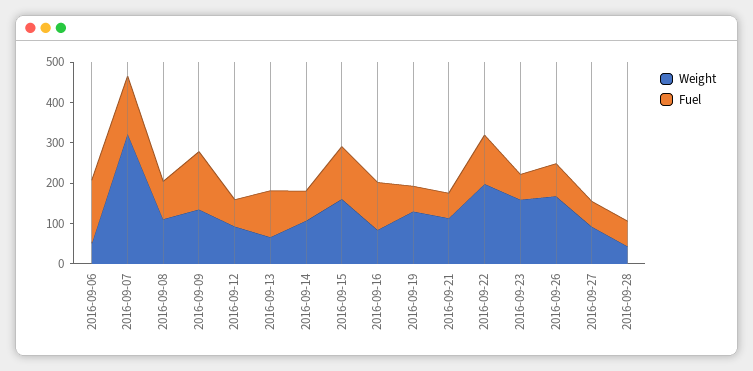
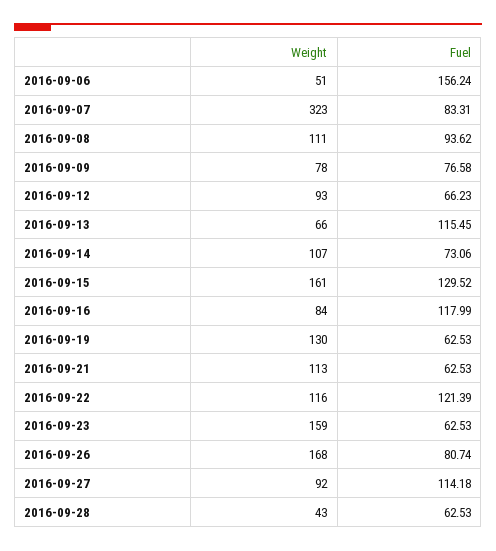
Fuel, 2016-09-07: 140 -> 83.31
Weight, 2016-09-09: 140 -> 78
Fuel, 2016-09-09: 140 -> 76.58
Weight, 2016-09-22: 200 -> 116
Fuel, 2016-09-27: 60 -> 114.18

